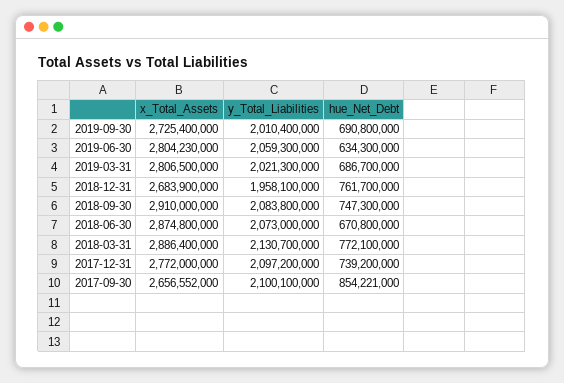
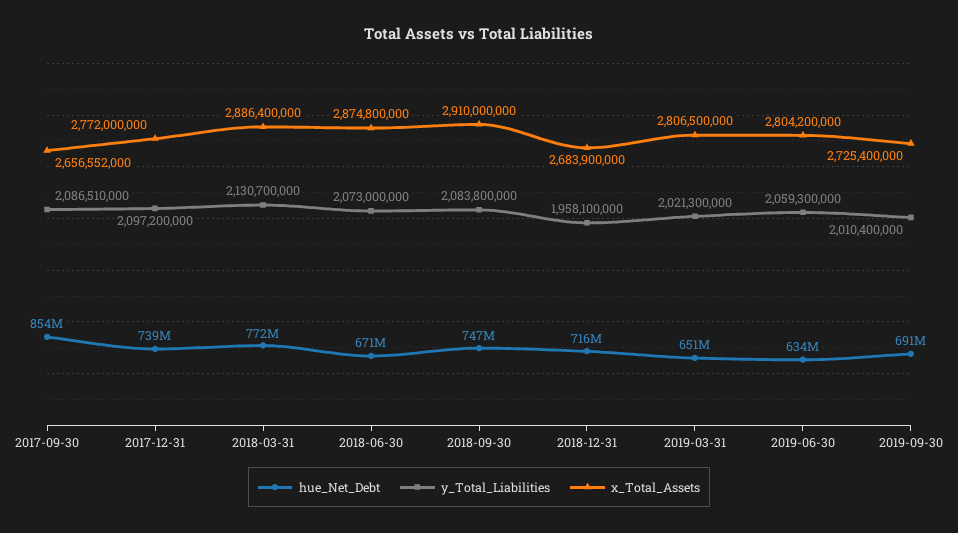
x_Total_Assets, 2019-06-30: 2804230000 -> 2804200000
hue_Net_Debt, 2019-03-31: 686700000 -> 651000000
hue_Net_Debt, 2018-12-31: 761700000 -> 716000000
y_Total_Liabilities, 2017-09-30: 2100100000 -> 2086510000

